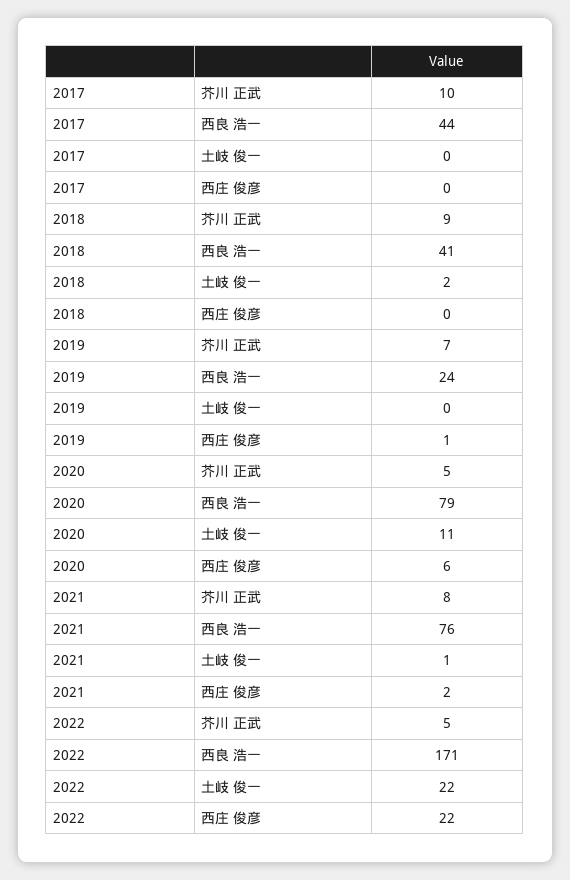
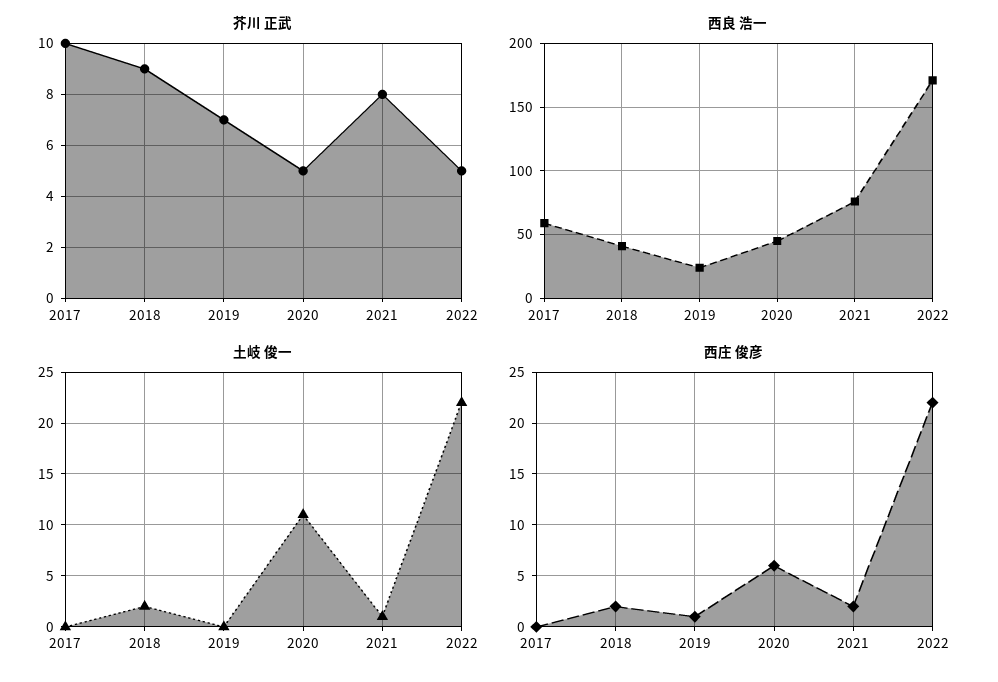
西良 浩一, 2017: 44 -> 60
西庄 俊彦, 2018: 0 -> 2
西良 浩一, 2020: 79 -> 45

